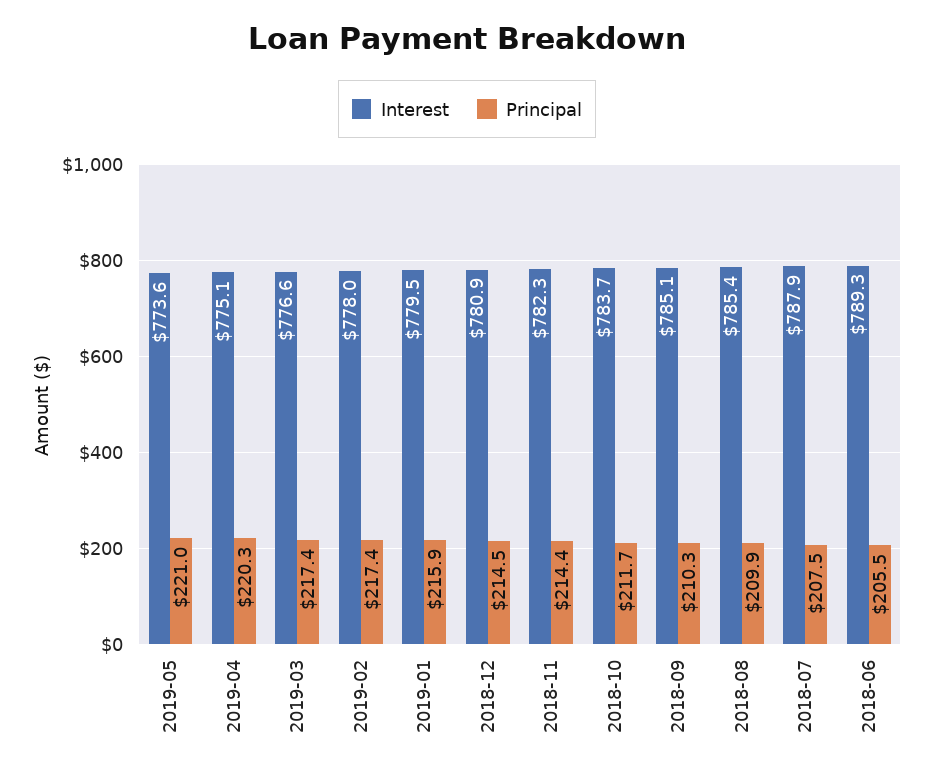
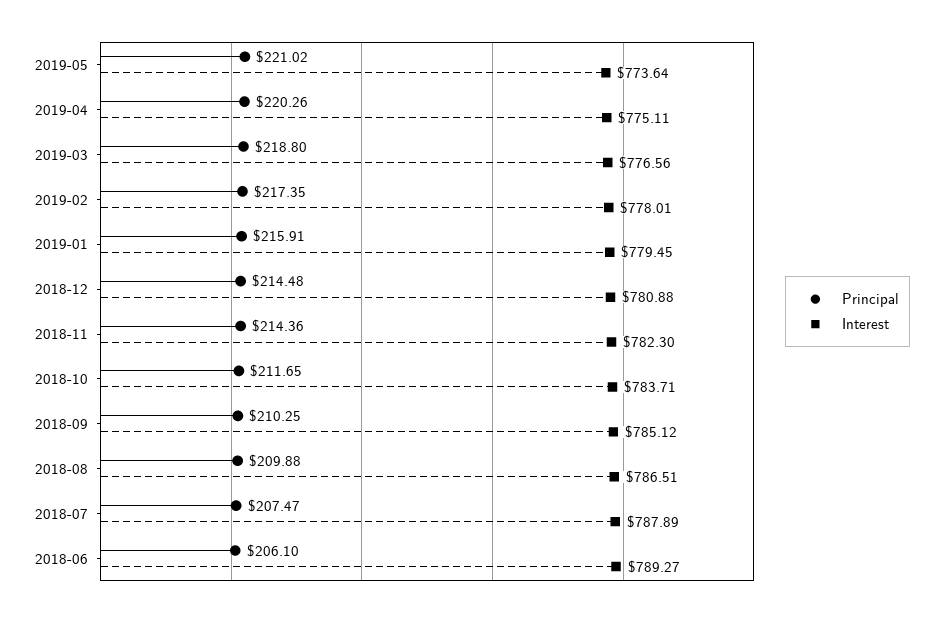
Principal, 2019-03: 217.4 -> 218.8
Interest, 2018-08: 785.4 -> 786.51
Principal, 2018-06: 205.5 -> 206.1

